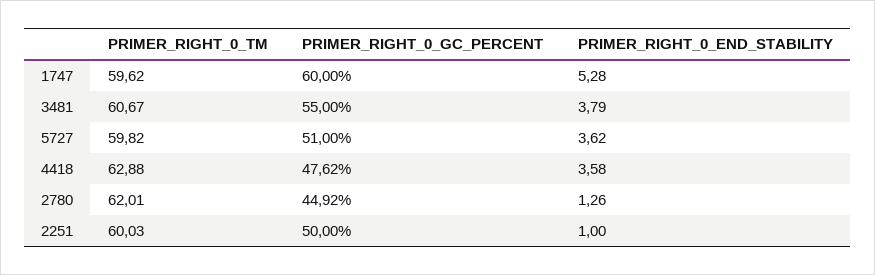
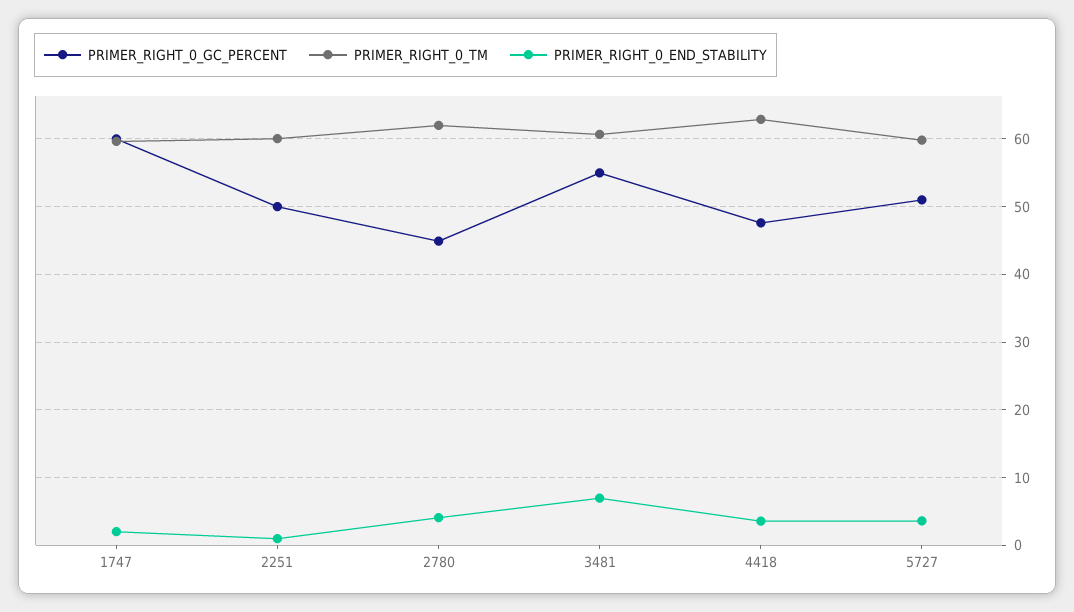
PRIMER_RIGHT_0_END_STABILITY, 1747: 5.28 -> 2
PRIMER_RIGHT_0_END_STABILITY, 3481: 3.79 -> 7
PRIMER_RIGHT_0_END_STABILITY, 2780: 1.26 -> 4

